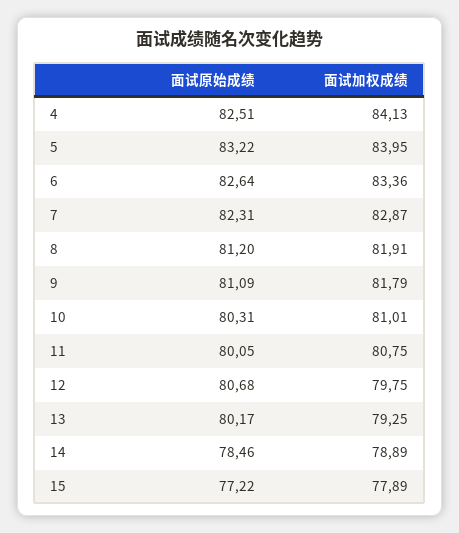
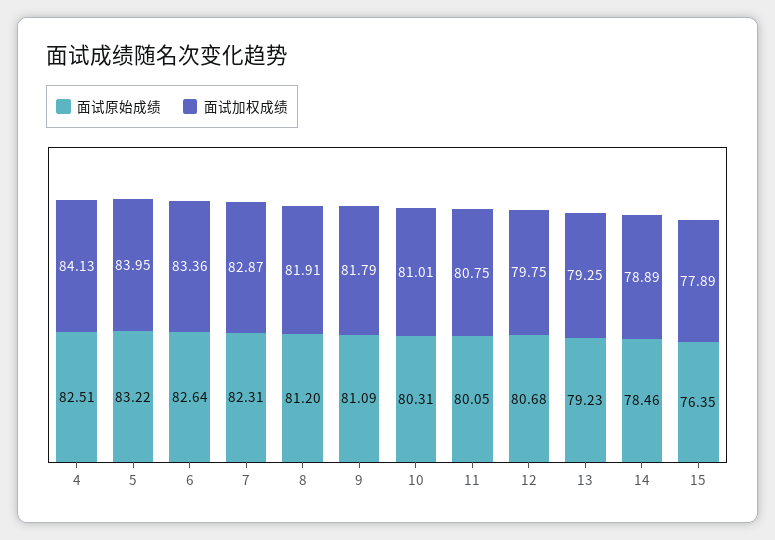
面试原始成绩, 13: 80.17 -> 79.23
面试原始成绩, 15: 77.22 -> 76.35

